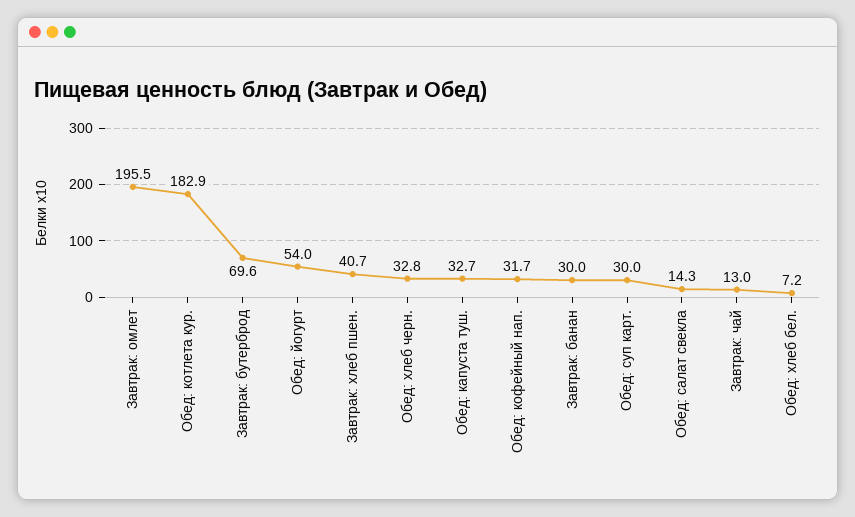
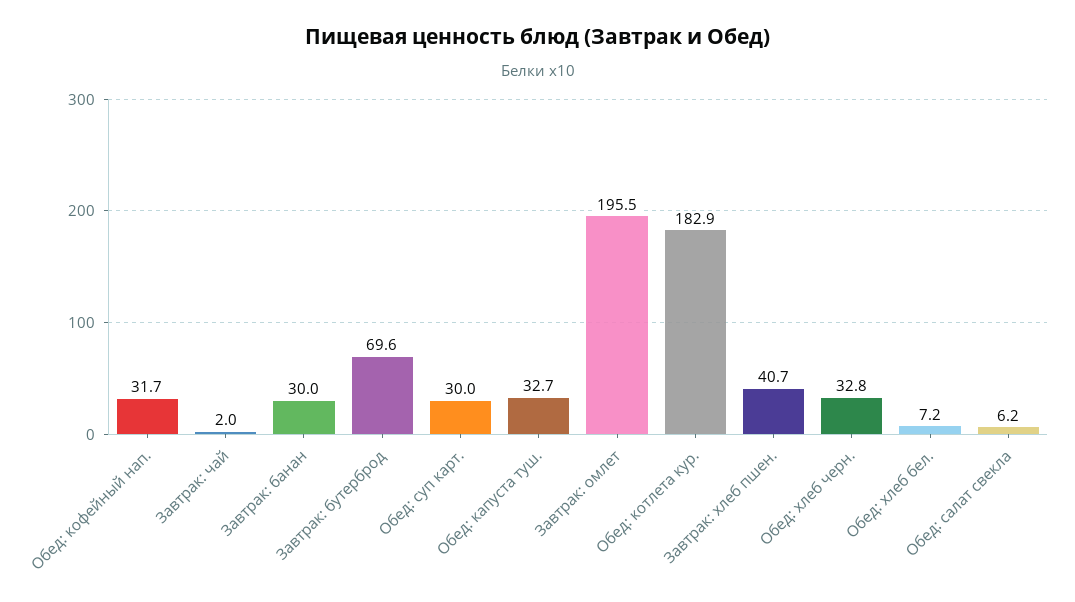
Обед: йогурт: 54 -> none
Обед: салат свекла: 14.3 -> 6.2
Завтрак: чай: 13 -> 2

